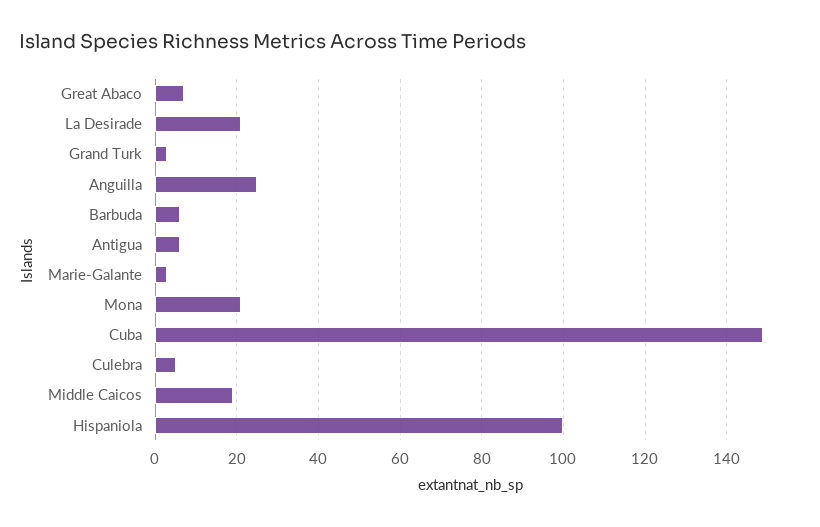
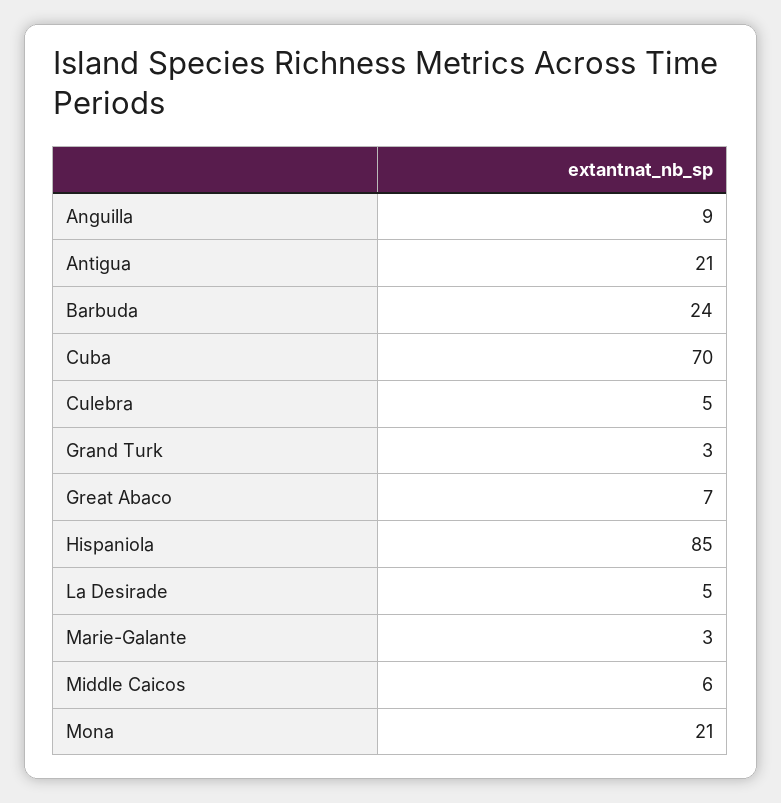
La Desirade: 20 -> 5
Anguilla: 25 -> 9
Barbuda: 5 -> 24
Antigua: 5 -> 21
Cuba: 150 -> 70
Middle Caicos: 20 -> 6
Hispaniola: 100 -> 85

